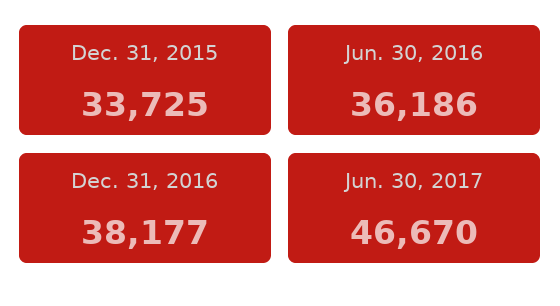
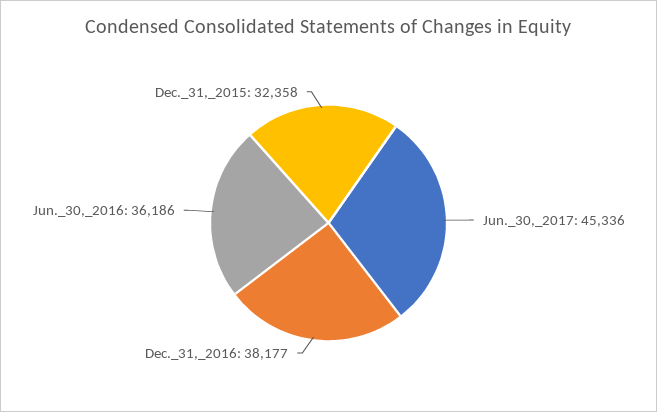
Dec. 31, 2015: 33725 -> 32358
Jun. 30, 2017: 46670 -> 45336

